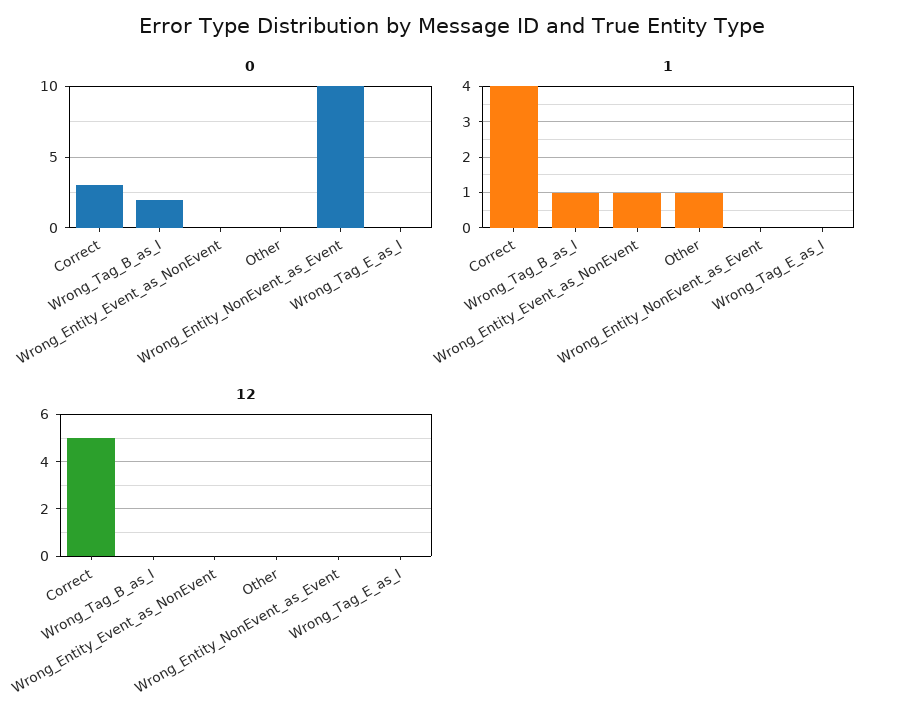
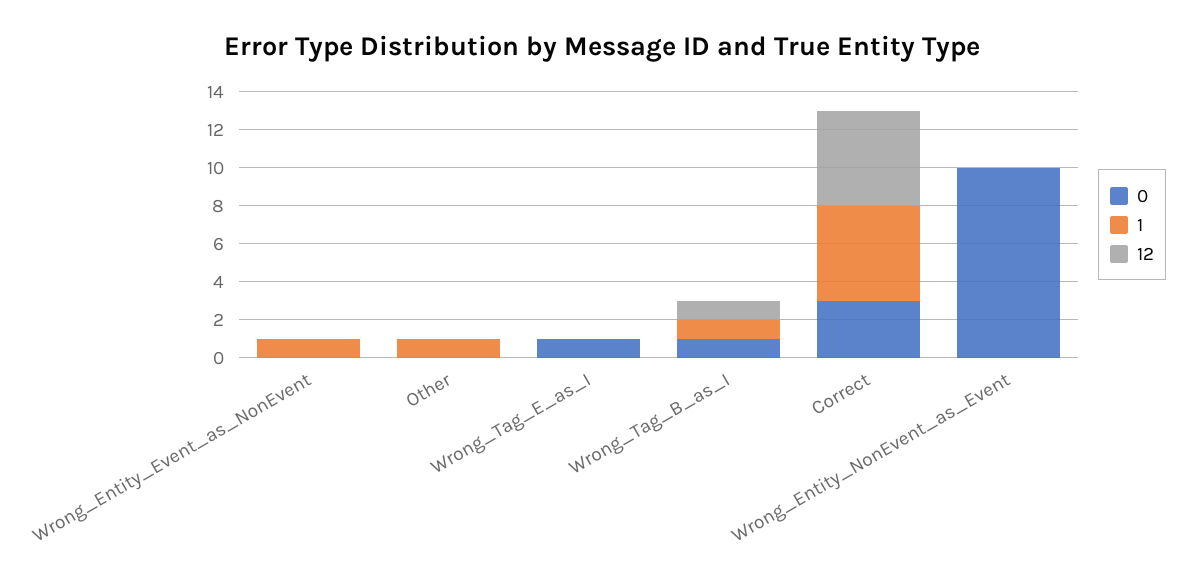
0, Wrong_Tag_B_as_I: 2 -> 1
0, Wrong_Tag_E_as_I: 0 -> 1
1, Correct: 4 -> 5
12, Wrong_Tag_B_as_I: 0 -> 1

